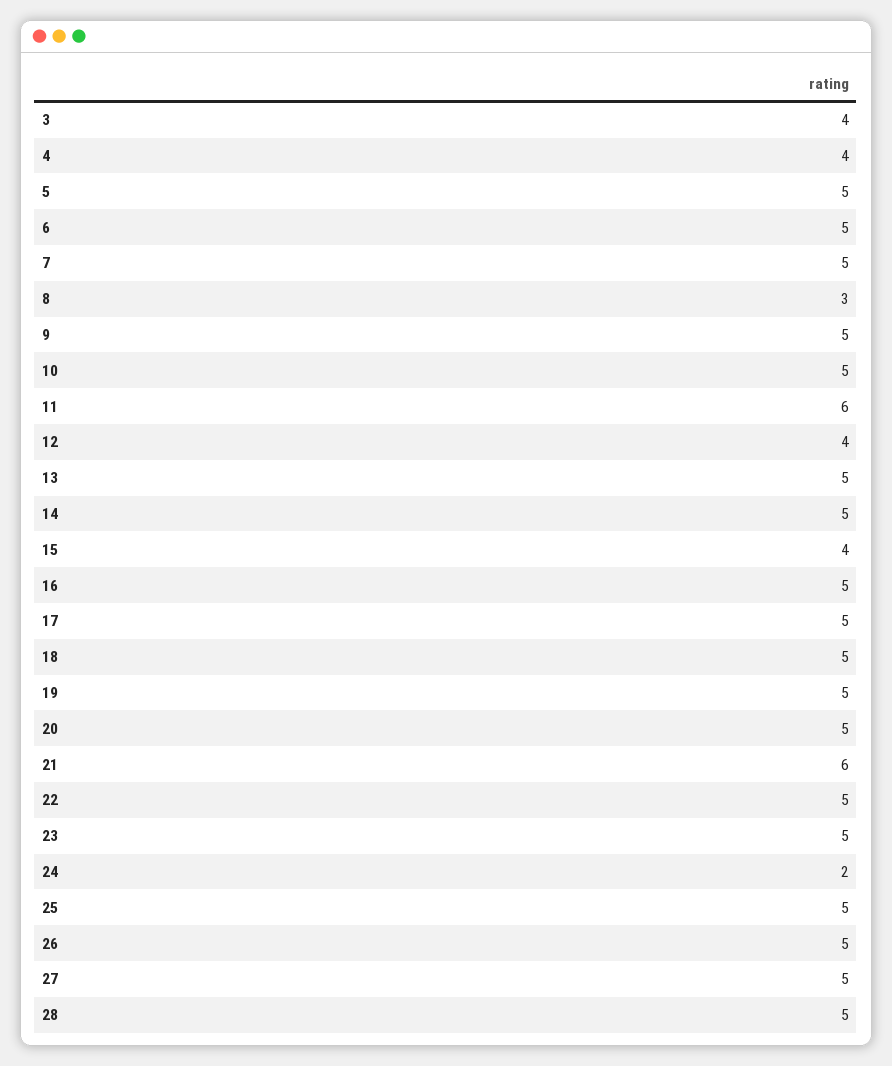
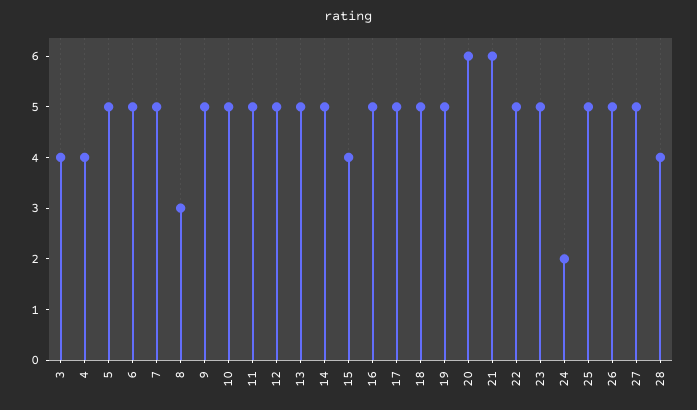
11: 6 -> 5
12: 4 -> 5
20: 5 -> 6
28: 5 -> 4

